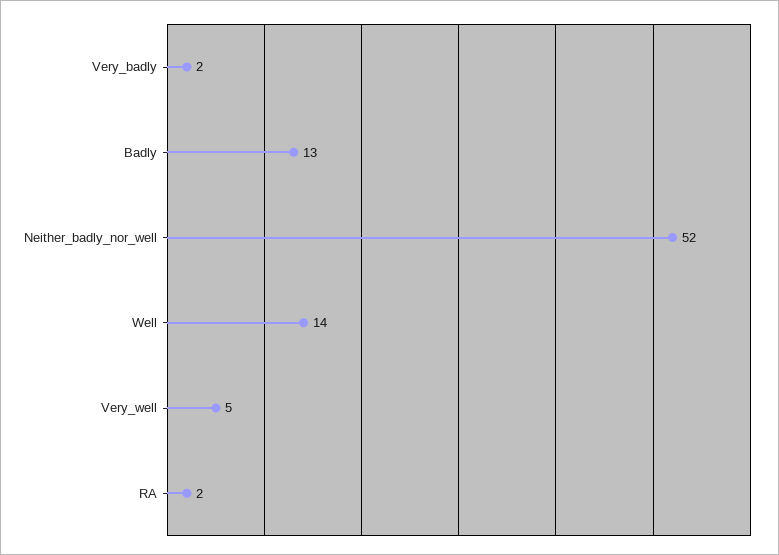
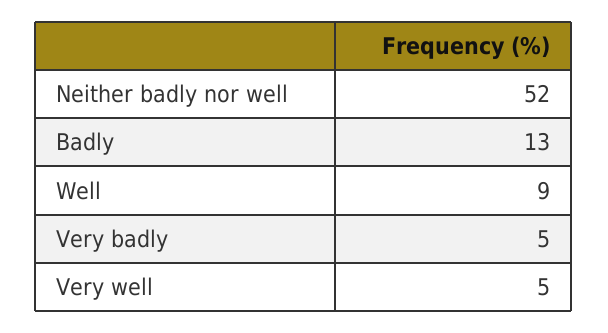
Very_badly: 2 -> 5
Well: 14 -> 9
RA: 2 -> none

